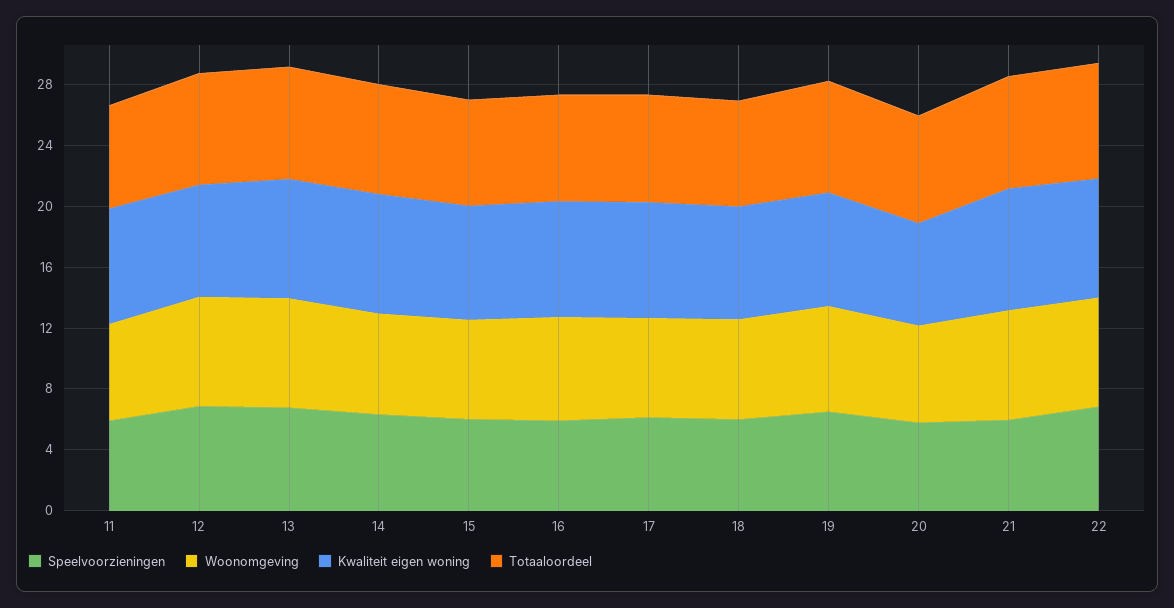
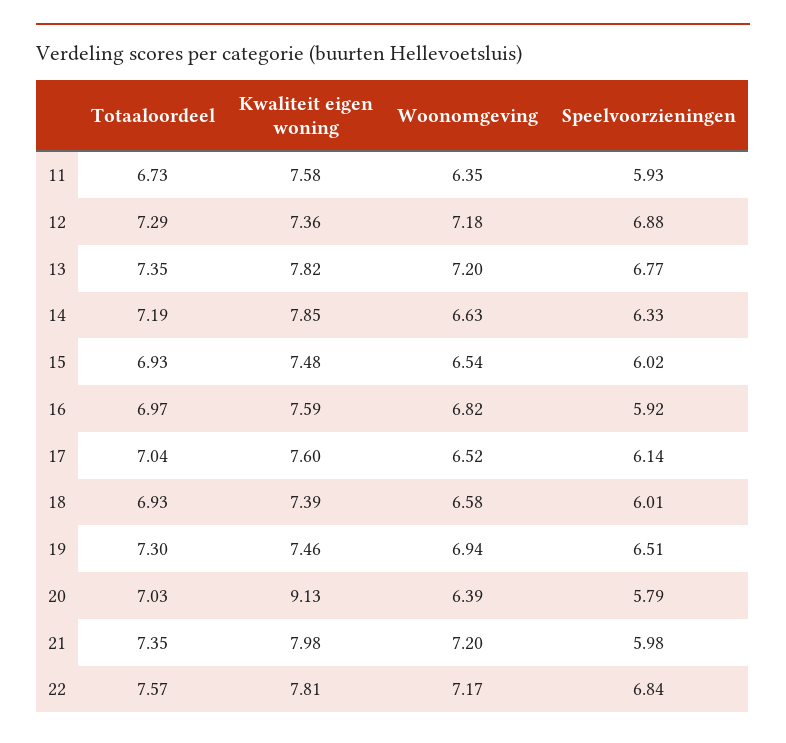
Kwaliteit eigen woning, 20: 7 -> 9.13

